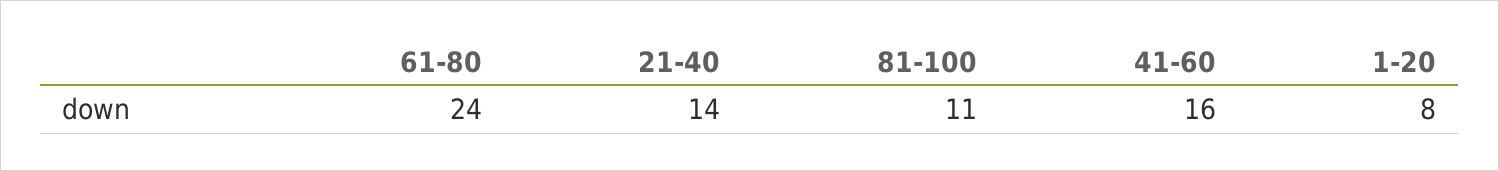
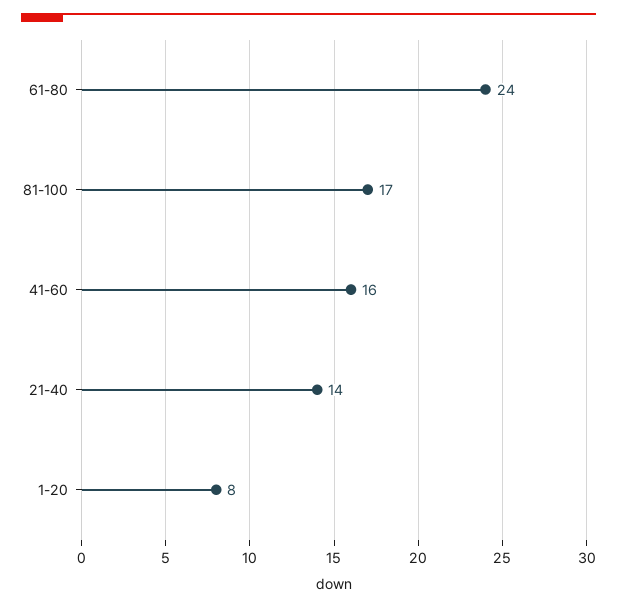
81-100: 11 -> 17

